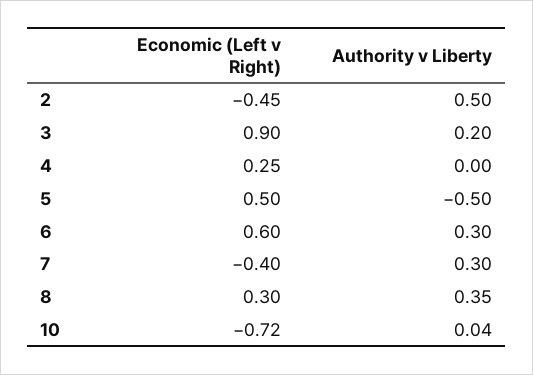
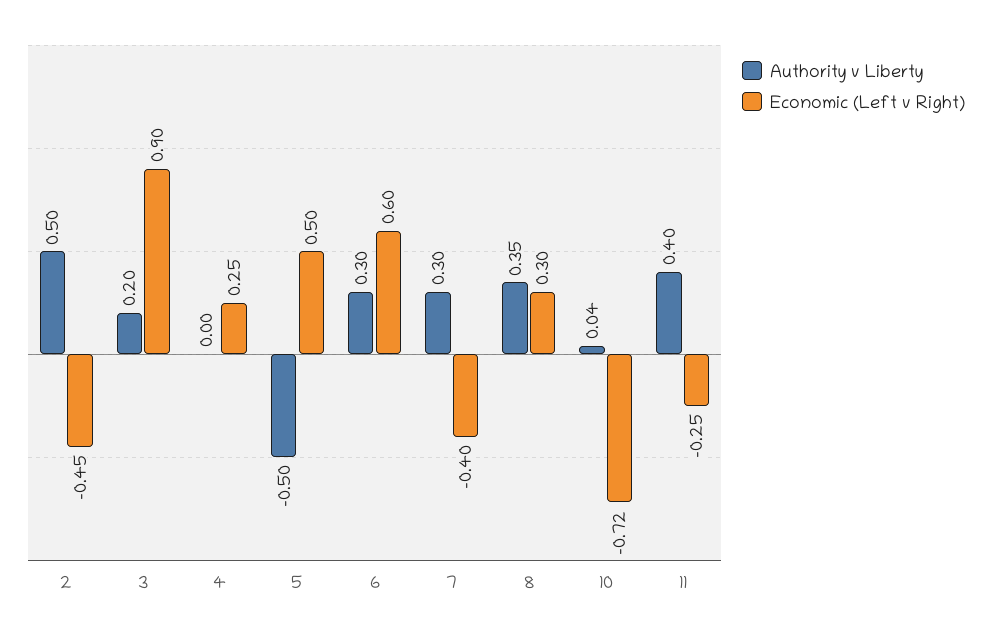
Authority v Liberty, 11: none -> 0.4
Economic (Left v Right), 11: none -> -0.25

